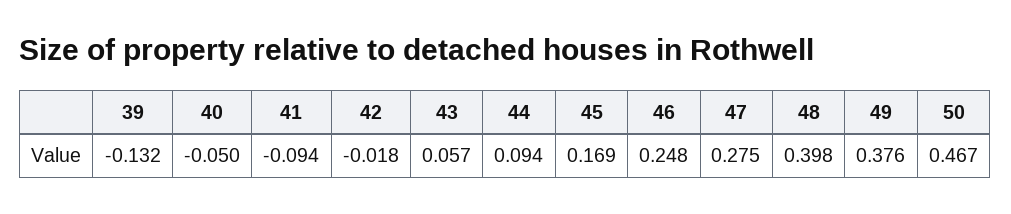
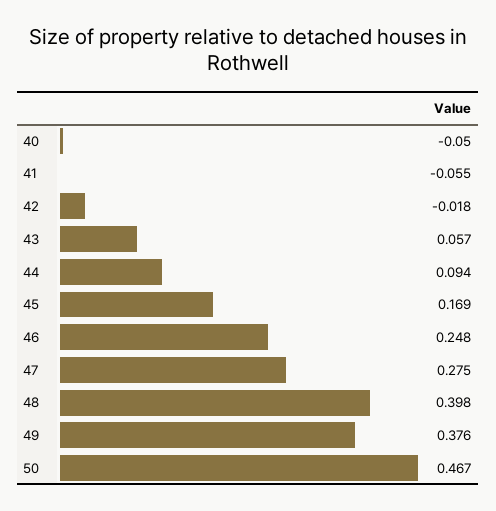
39: -0.132 -> none
41: -0.094 -> -0.055

